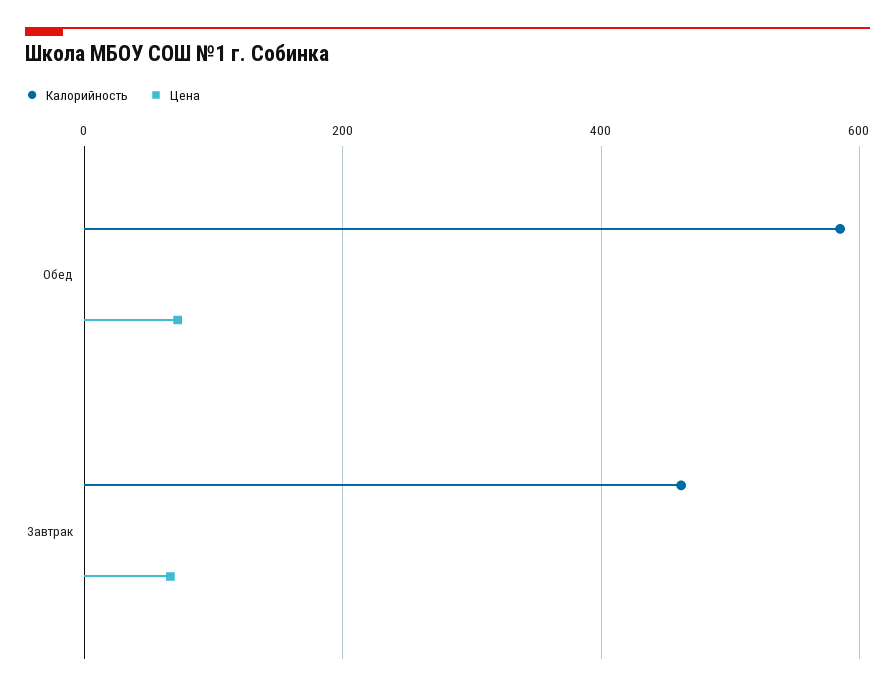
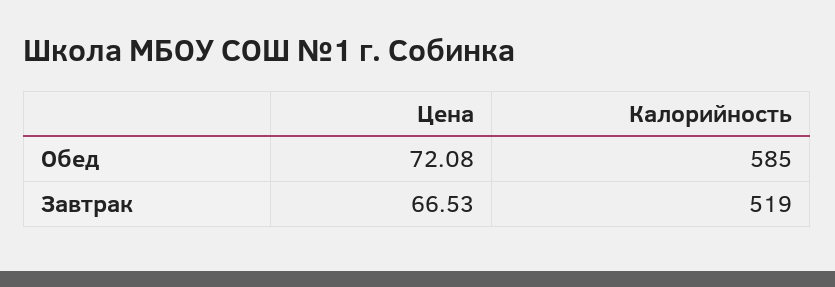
Калорийность, Завтрак: 460 -> 519

